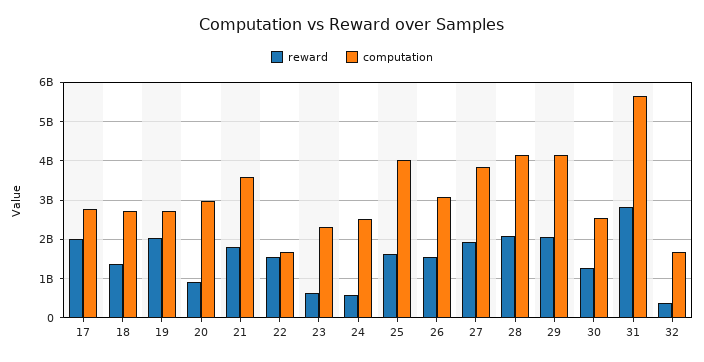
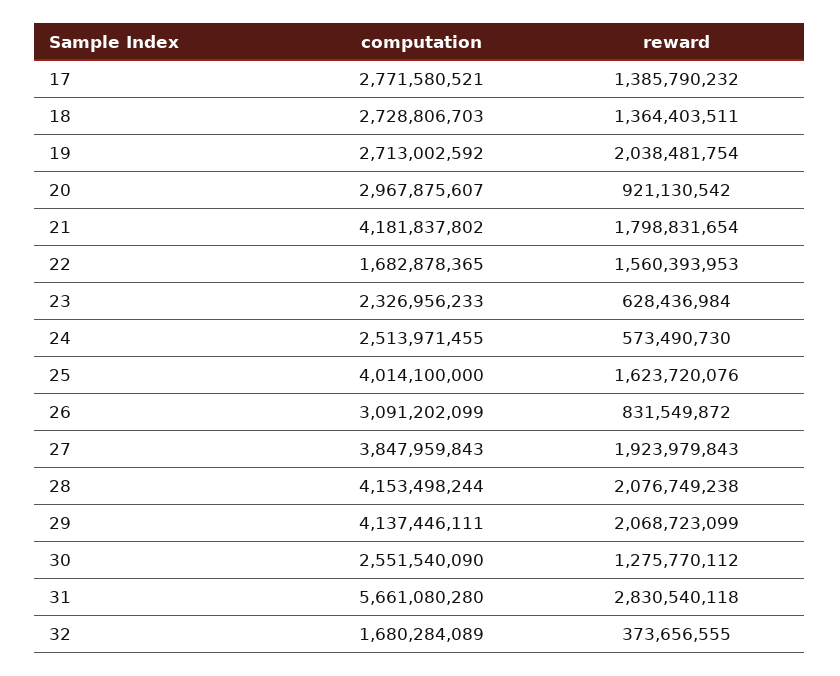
reward, 17: 2000000000 -> 1385790232
computation, 21: 3600000000 -> 4181837802
reward, 26: 1600000000 -> 831549872

